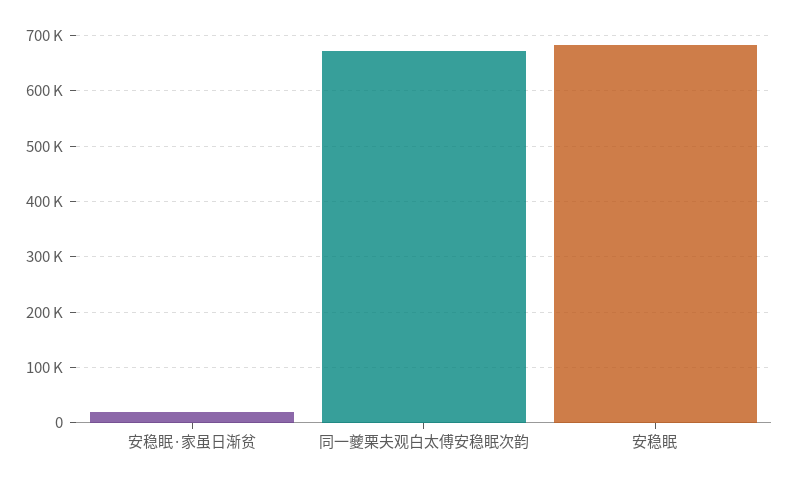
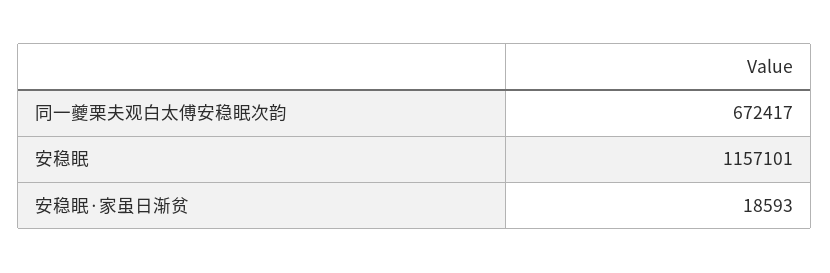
安稳眠: 680000 -> 1157101

